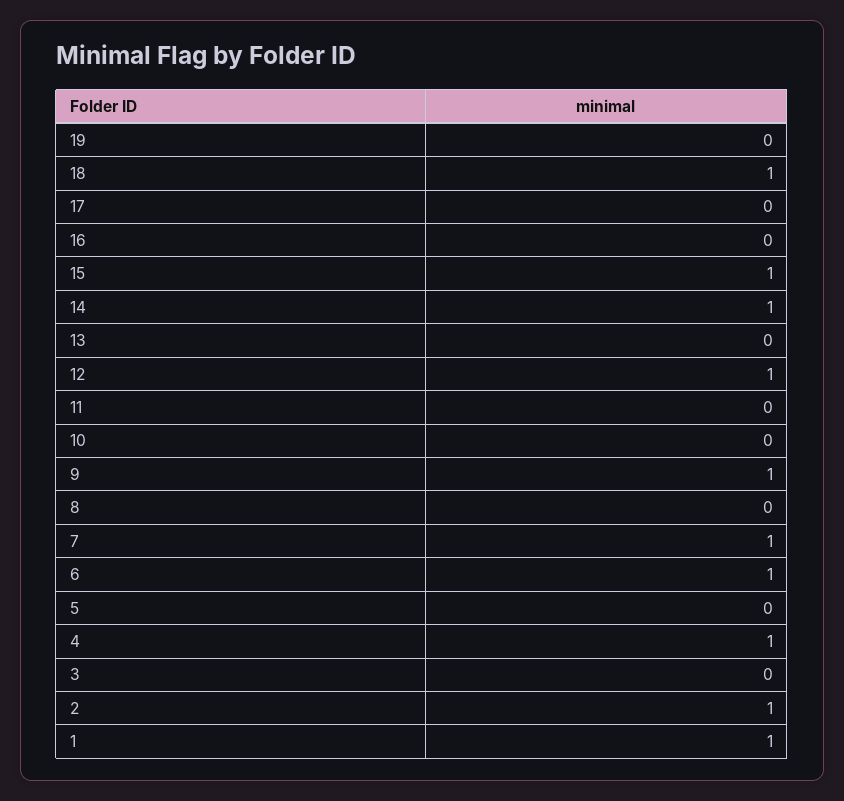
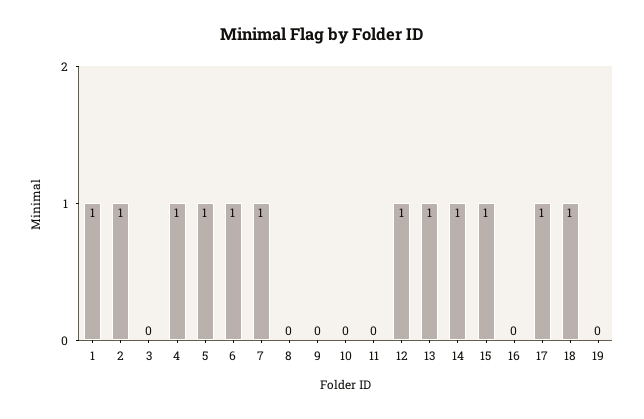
17: 0 -> 1
13: 0 -> 1
9: 1 -> 0
5: 0 -> 1

